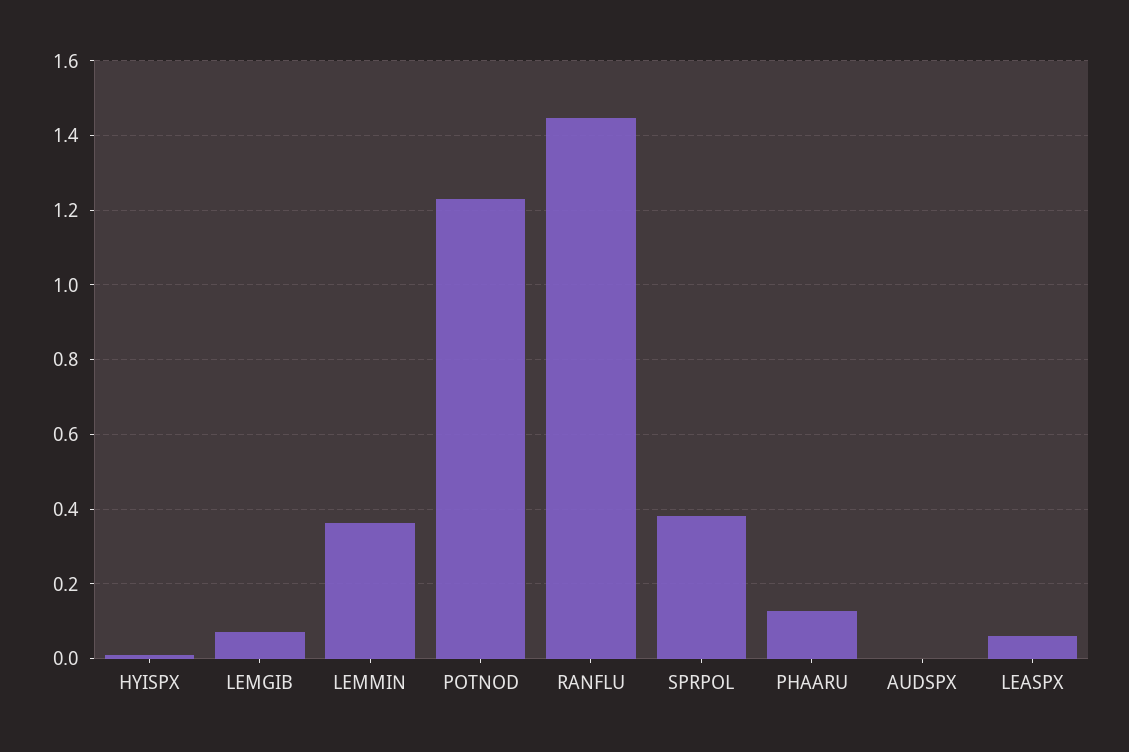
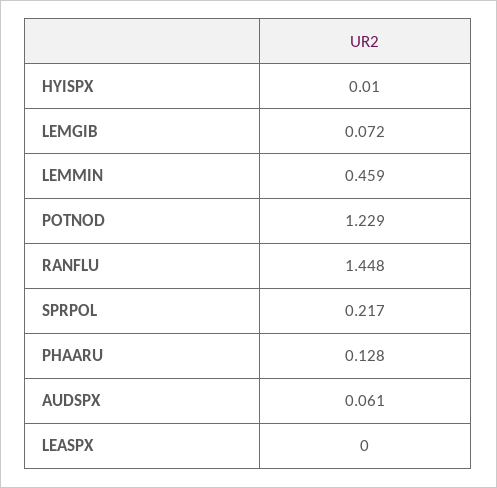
LEMMIN: 0.36 -> 0.459
SPRPOL: 0.38 -> 0.217
AUDSPX: 0 -> 0.061
LEASPX: 0.06 -> 0

